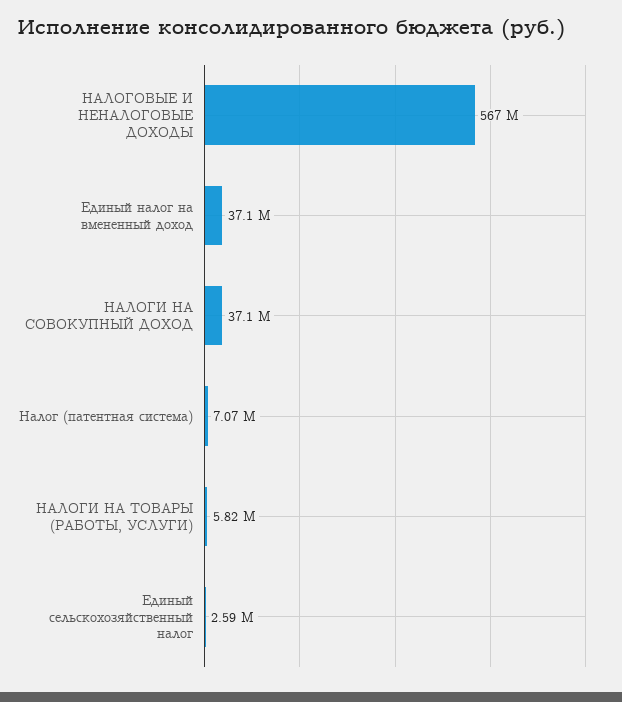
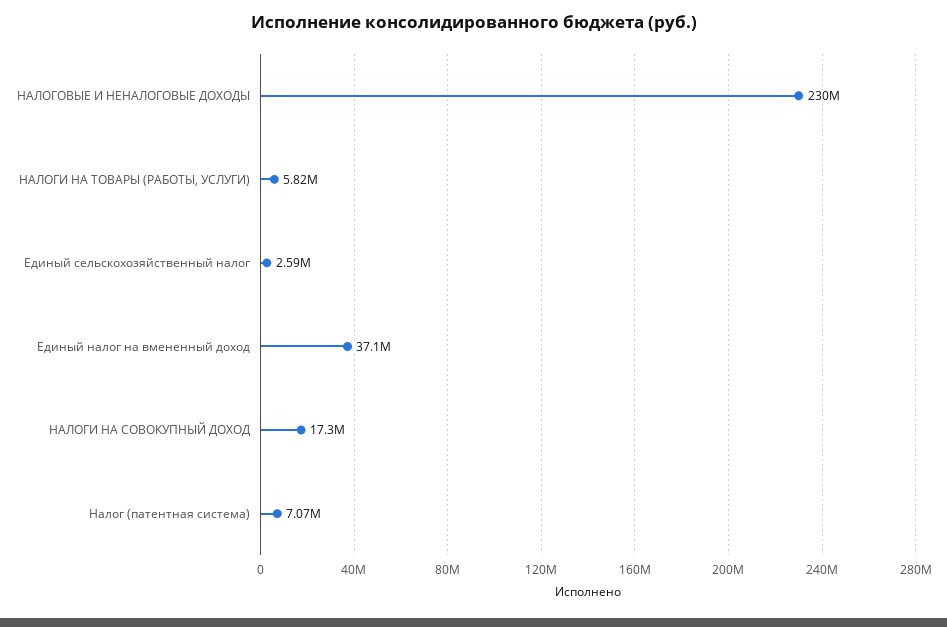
НАЛОГОВЫЕ И НЕНАЛОГОВЫЕ ДОХОДЫ: 567000000 -> 230000000
НАЛОГИ НА СОВОКУПНЫЙ ДОХОД: 37100000 -> 17300000

